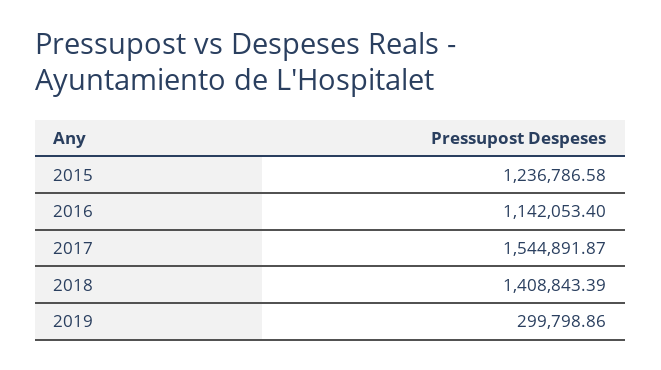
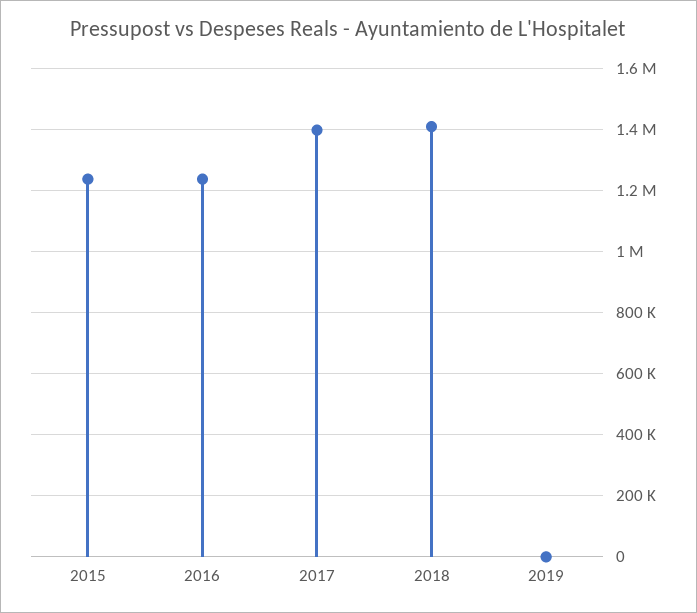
2016: 1142053.4 -> 1240000
2017: 1544891.87 -> 1400000
2019: 299798.86 -> 0

